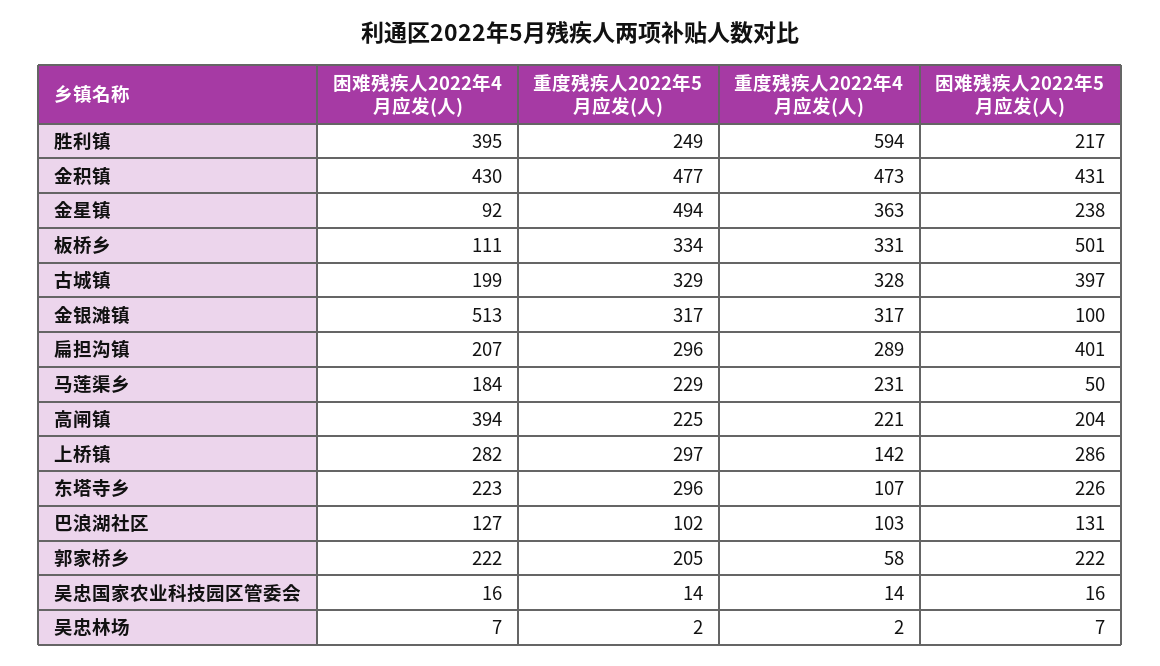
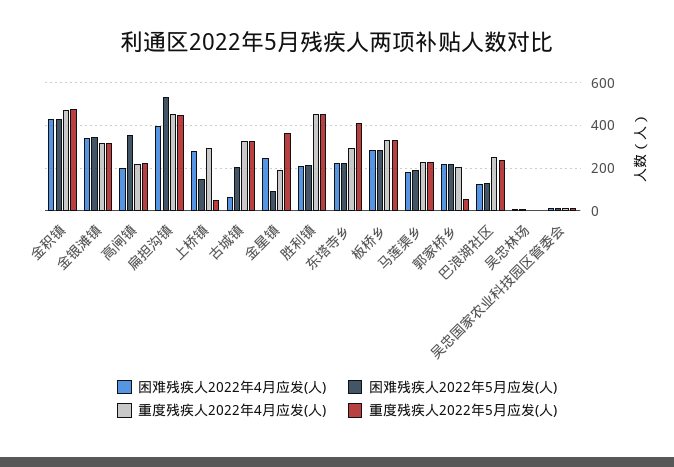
困难残疾人2022年4月应发(人), 胜利镇: 395 -> 200
重度残疾人2022年5月应发(人), 胜利镇: 249 -> 450
重度残疾人2022年4月应发(人), 胜利镇: 594 -> 450
困难残疾人2022年4月应发(人), 金星镇: 92 -> 250
重度残疾人2022年5月应发(人), 金星镇: 494 -> 350
重度残疾人2022年4月应发(人), 金星镇: 363 -> 200
困难残疾人2022年5月应发(人), 金星镇: 238 -> 100
困难残疾人2022年4月应发(人), 板桥乡: 111 -> 300
困难残疾人2022年5月应发(人), 板桥乡: 501 -> 300
困难残疾人2022年4月应发(人), 古城镇: 199 -> 50
困难残疾人2022年5月应发(人), 古城镇: 397 -> 200
困难残疾人2022年4月应发(人), 金银滩镇: 513 -> 350
困难残疾人2022年5月应发(人), 金银滩镇: 100 -> 350
困难残疾人2022年4月应发(人), 扁担沟镇: 207 -> 400
重度残疾人2022年5月应发(人), 扁担沟镇: 296 -> 450
重度残疾人2022年4月应发(人), 扁担沟镇: 289 -> 450
困难残疾人2022年5月应发(人), 扁担沟镇: 401 -> 550
困难残疾人2022年5月应发(人), 马莲渠乡: 50 -> 200
困难残疾人2022年4月应发(人), 高闸镇: 394 -> 200
困难残疾人2022年5月应发(人), 高闸镇: 204 -> 350
重度残疾人2022年5月应发(人), 上桥镇: 297 -> 50
重度残疾人2022年4月应发(人), 上桥镇: 142 -> 300
困难残疾人2022年5月应发(人), 上桥镇: 286 -> 150
重度残疾人2022年5月应发(人), 东塔寺乡: 296 -> 400
重度残疾人2022年4月应发(人), 东塔寺乡: 107 -> 300
重度残疾人2022年5月应发(人), 巴浪湖社区: 102 -> 250
重度残疾人2022年4月应发(人), 巴浪湖社区: 103 -> 250
重度残疾人2022年5月应发(人), 郭家桥乡: 205 -> 50
重度残疾人2022年4月应发(人), 郭家桥乡: 58 -> 200

